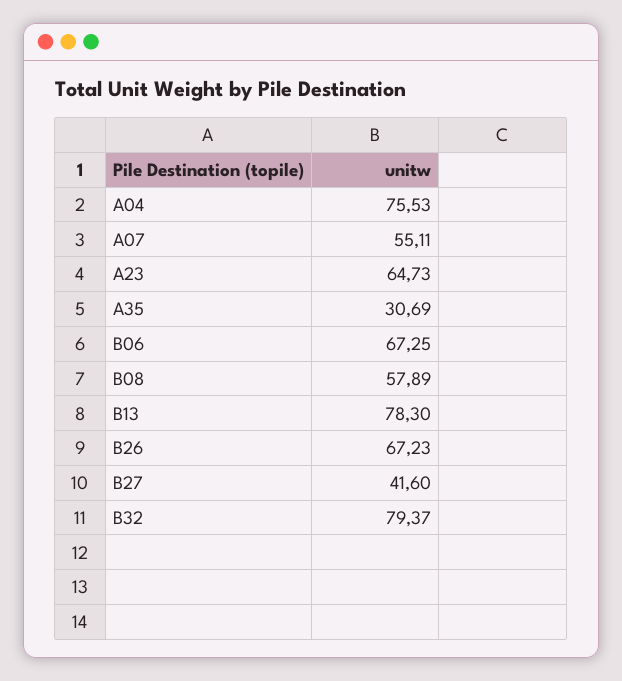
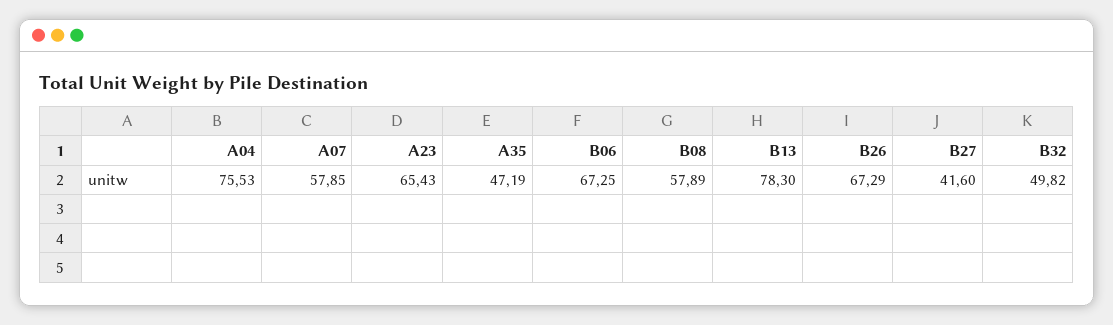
A07: 55.11 -> 57.85
A23: 64.73 -> 65.43
A35: 30.69 -> 47.19
B26: 67.23 -> 67.29
B32: 79.37 -> 49.82

